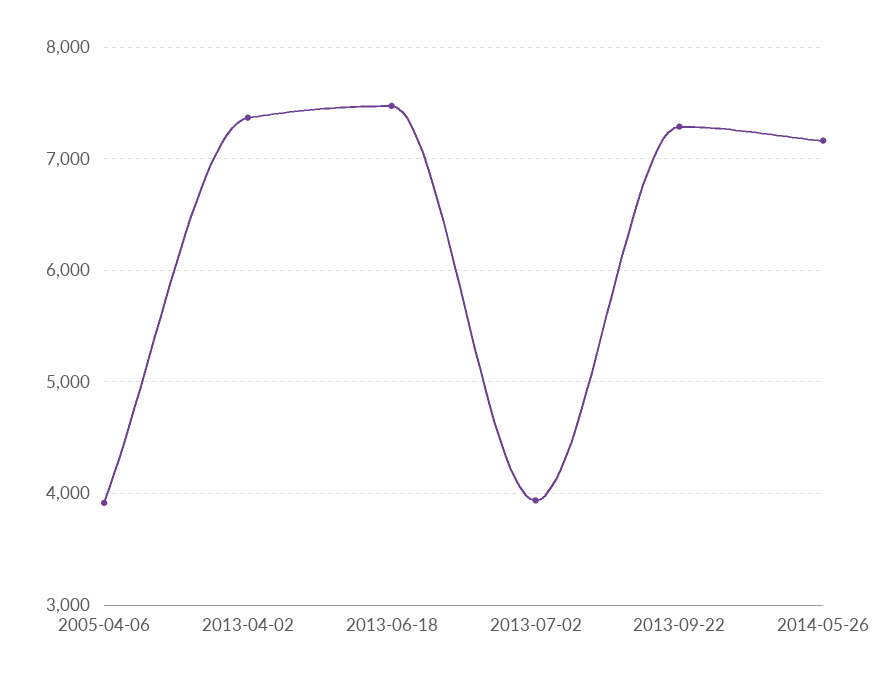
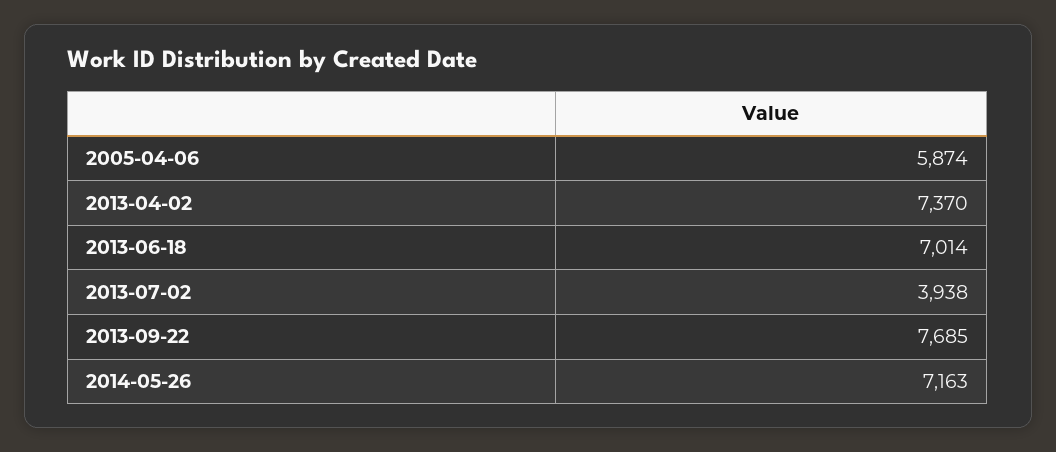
2005-04-06: 3900 -> 5874
2013-06-18: 7500 -> 7014
2013-09-22: 7300 -> 7685

